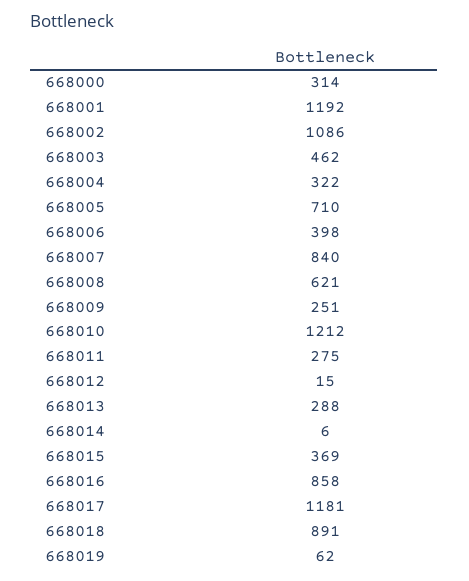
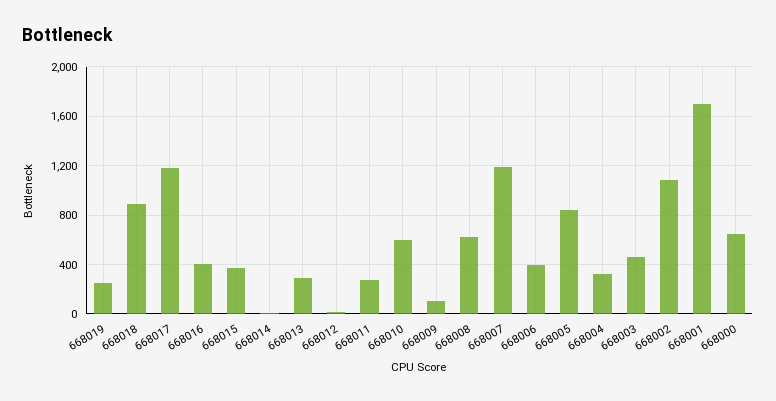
668000: 314 -> 650
668001: 1192 -> 1700
668005: 710 -> 850
668007: 840 -> 1200
668009: 251 -> 100
668010: 1212 -> 600
668016: 858 -> 400
668019: 62 -> 250

